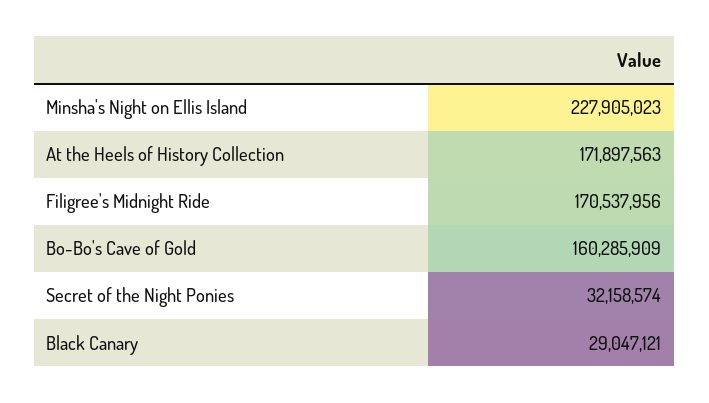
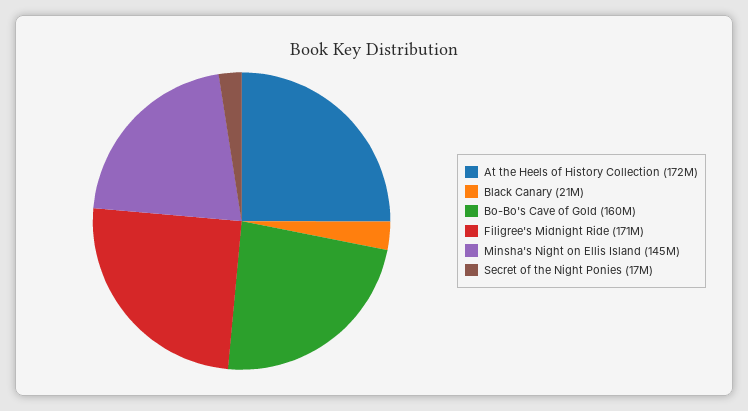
Minsha's Night on Ellis Island: 227905023 -> 145000000
Secret of the Night Ponies: 32158574 -> 17000000
Black Canary: 29047121 -> 21000000

